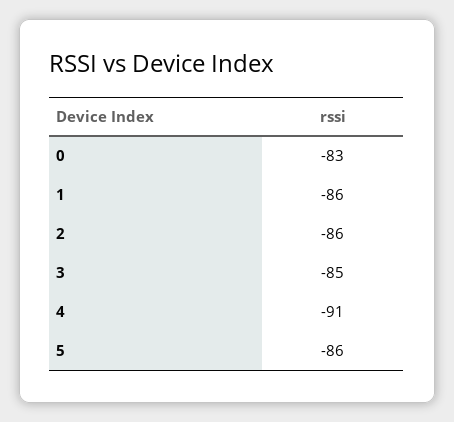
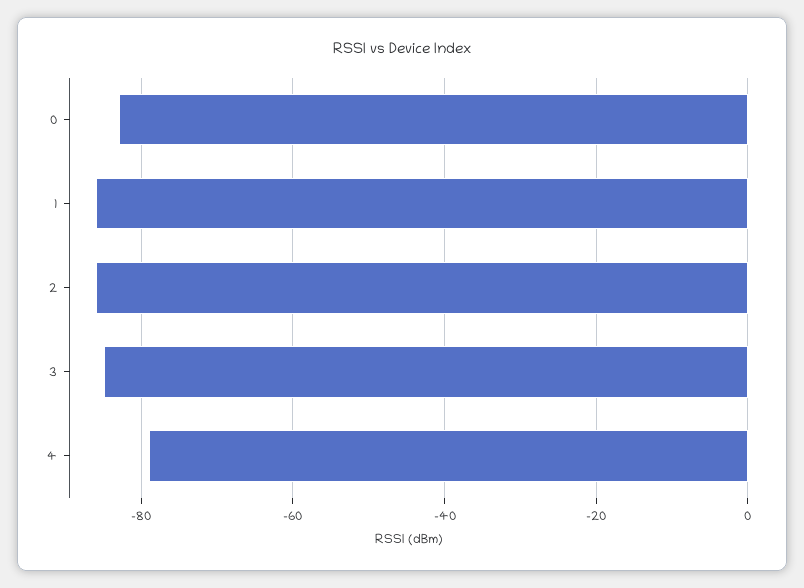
4: -91 -> -80
5: -86 -> none

